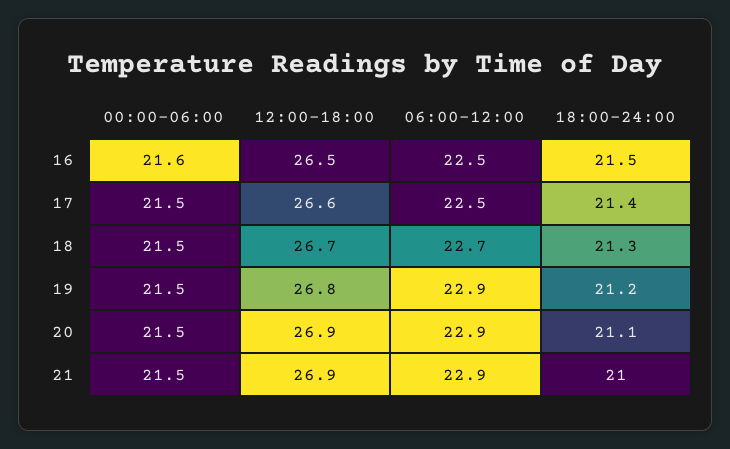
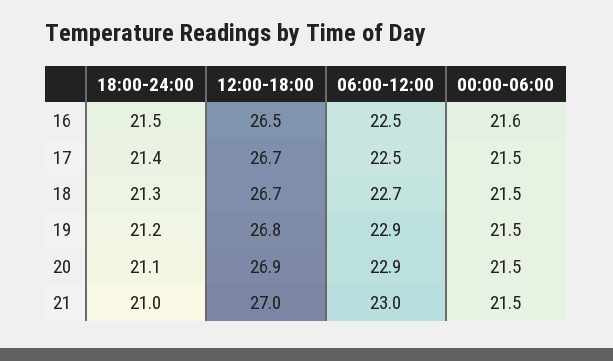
12:00-18:00, 17: 26.6 -> 26.7
12:00-18:00, 21: 26.9 -> 27
06:00-12:00, 21: 22.9 -> 23

